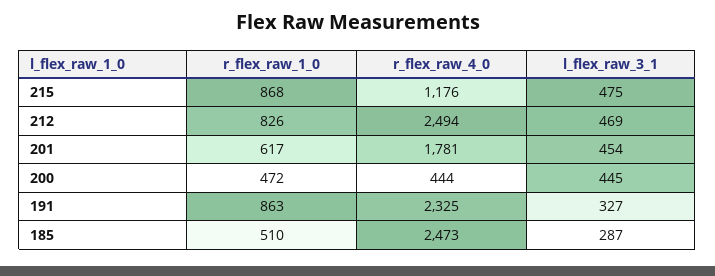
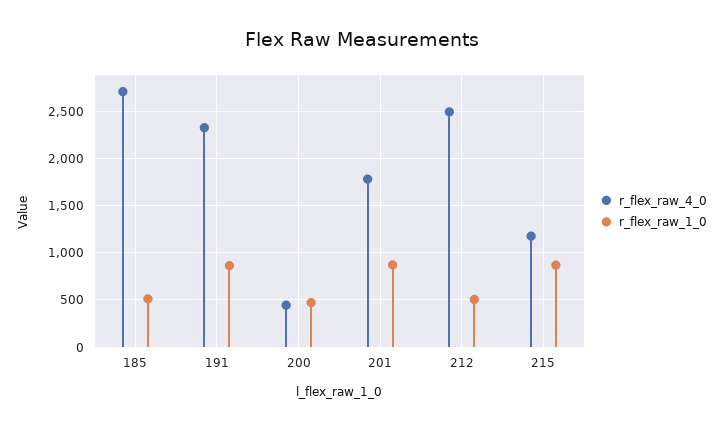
l_flex_raw_3_1, 215: 475 -> none
r_flex_raw_1_0, 212: 826 -> 500
l_flex_raw_3_1, 212: 469 -> none
r_flex_raw_1_0, 201: 617 -> 900
l_flex_raw_3_1, 201: 454 -> none
l_flex_raw_3_1, 200: 445 -> none
l_flex_raw_3_1, 191: 327 -> none
r_flex_raw_4_0, 185: 2473 -> 2700
l_flex_raw_3_1, 185: 287 -> none

